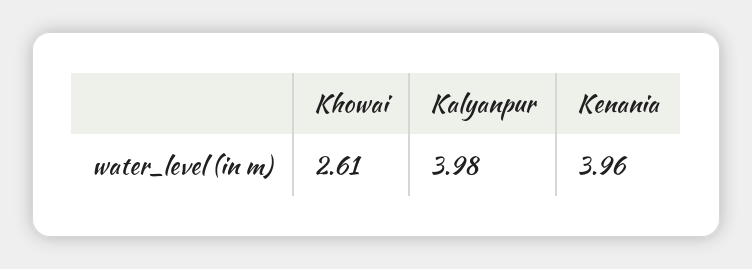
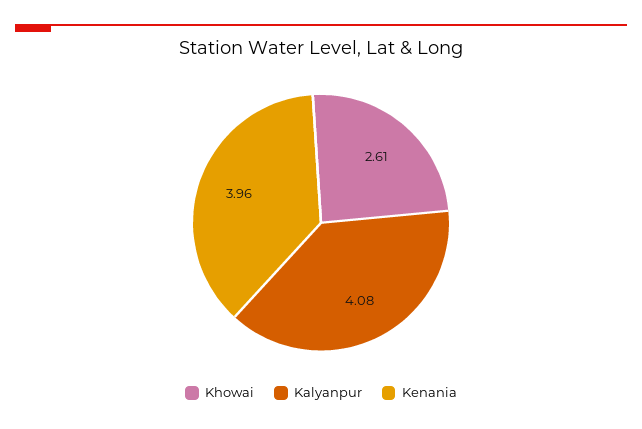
Kalyanpur: 3.98 -> 4.08

